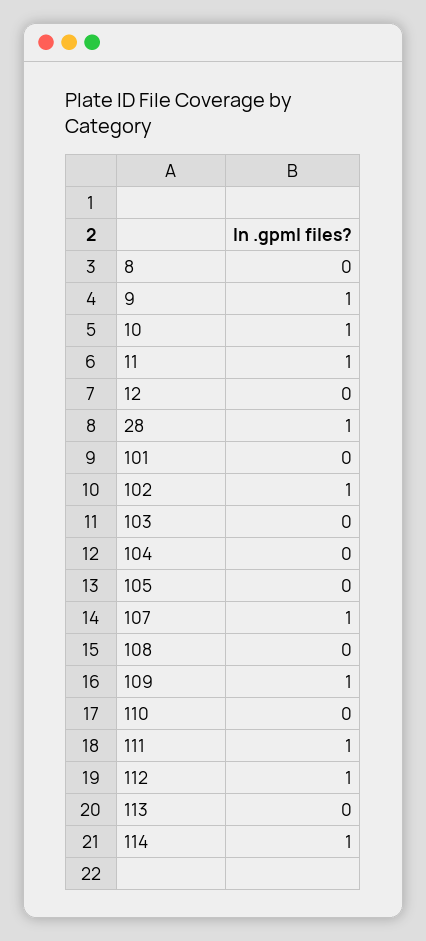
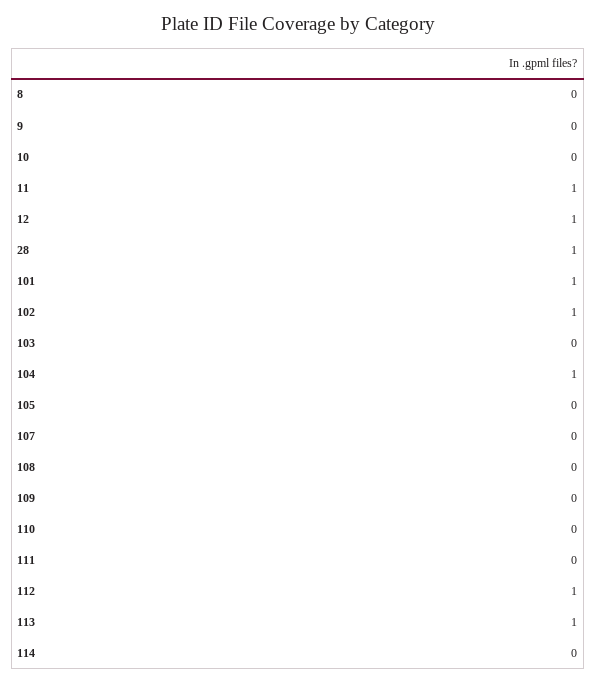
9: 1 -> 0
10: 1 -> 0
12: 0 -> 1
101: 0 -> 1
104: 0 -> 1
107: 1 -> 0
109: 1 -> 0
111: 1 -> 0
113: 0 -> 1
114: 1 -> 0

